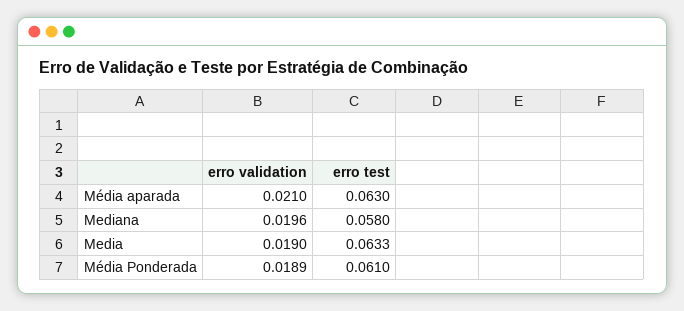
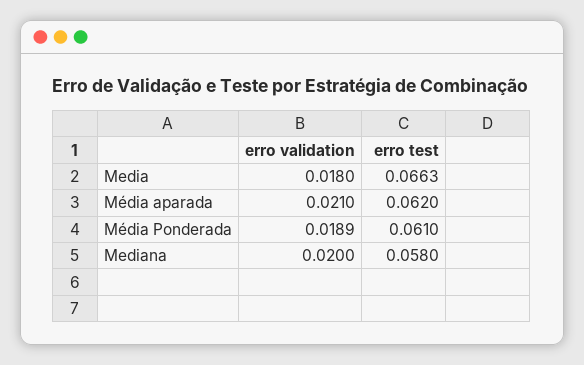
erro test, Média aparada: 0.063 -> 0.062
erro validation, Mediana: 0.0196 -> 0.02
erro validation, Media: 0.019 -> 0.018
erro test, Media: 0.0633 -> 0.0663

